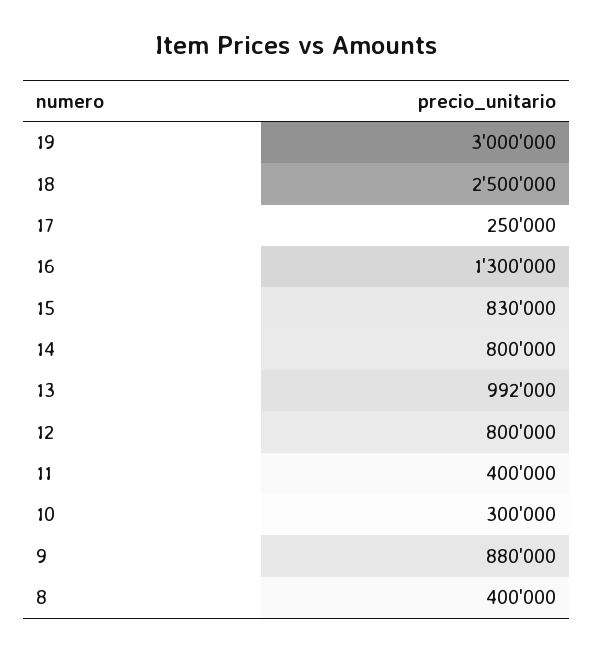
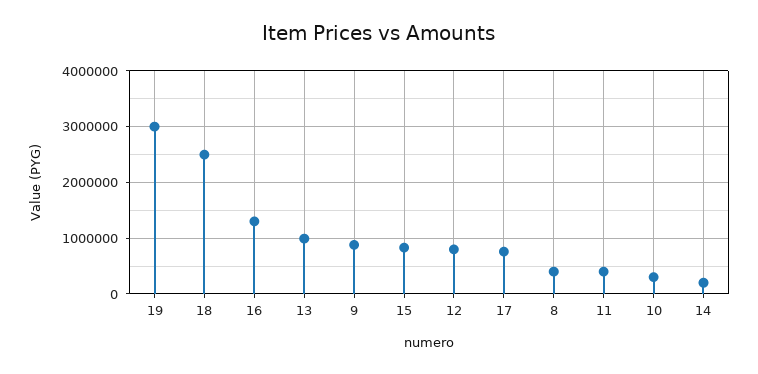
17: 250000 -> 800000
14: 800000 -> 200000

